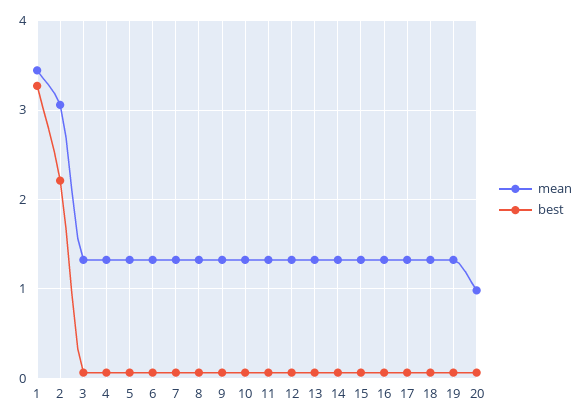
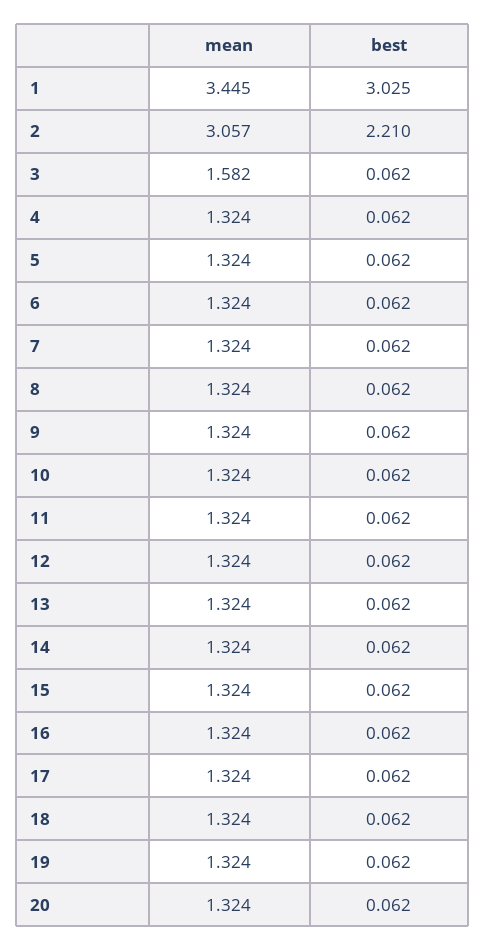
best, 1: 3.3 -> 3.025
mean, 3: 1.3 -> 1.582
mean, 20: 1 -> 1.324

